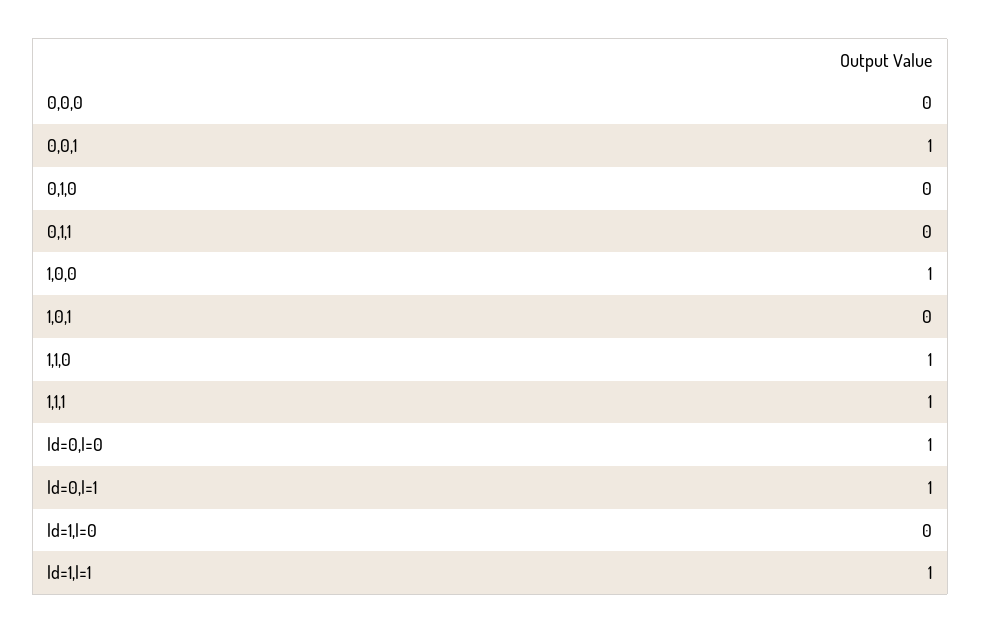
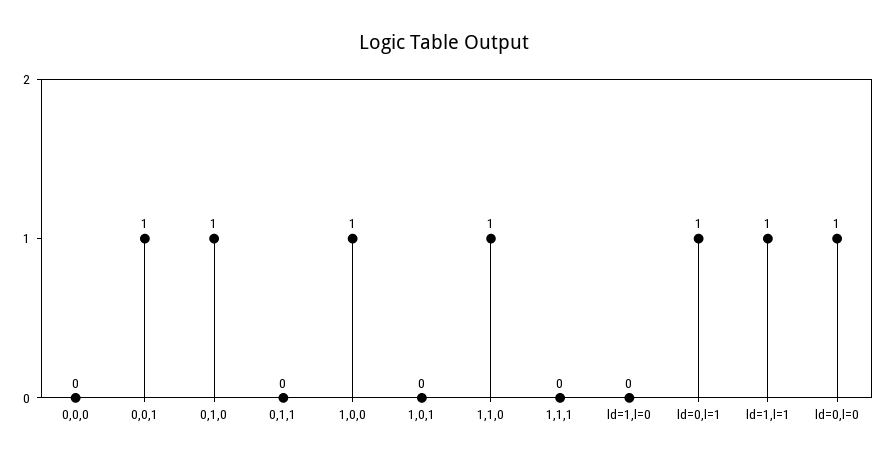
0,1,0: 0 -> 1
1,1,1: 1 -> 0

